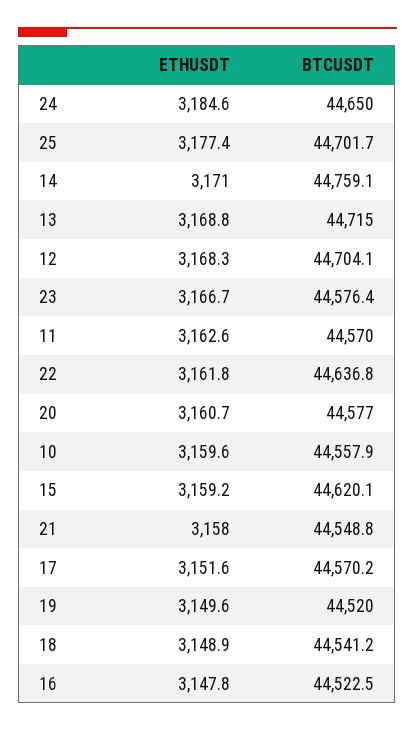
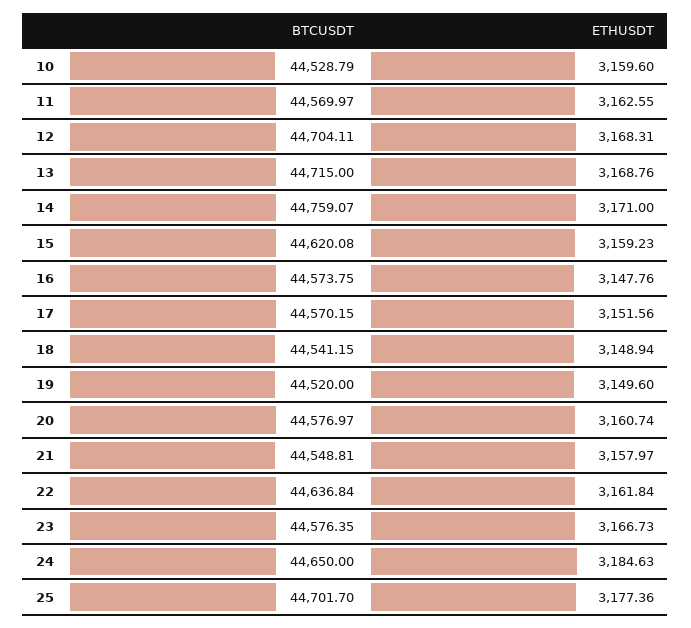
BTCUSDT, 10: 44557.9 -> 44528.79
BTCUSDT, 16: 44522.5 -> 44573.75

